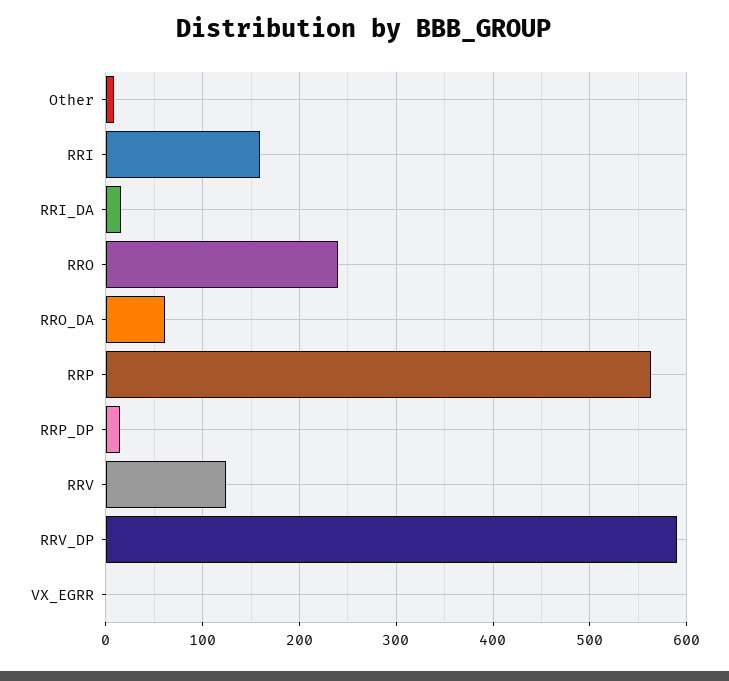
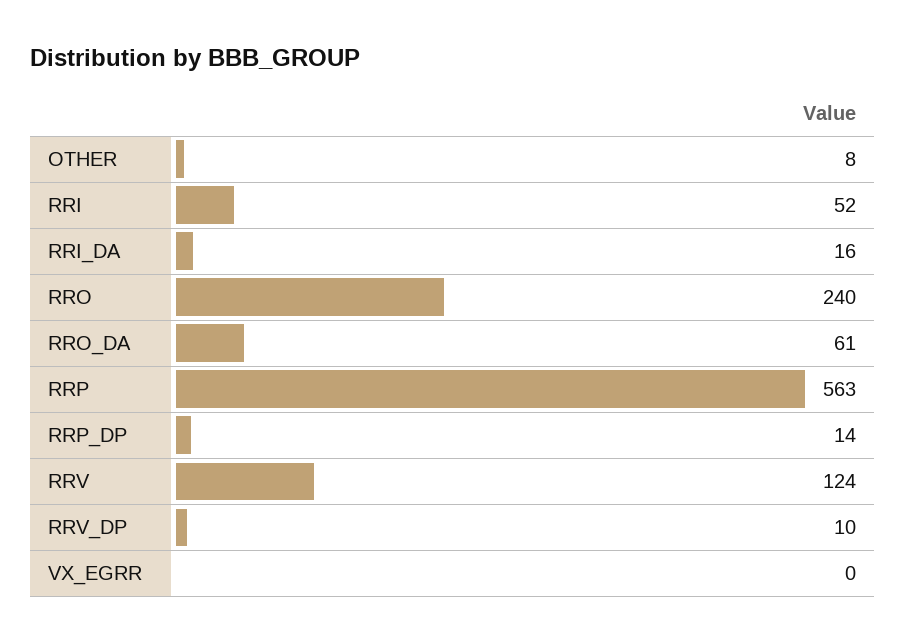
RRI: 160 -> 52
RRV_DP: 590 -> 10

